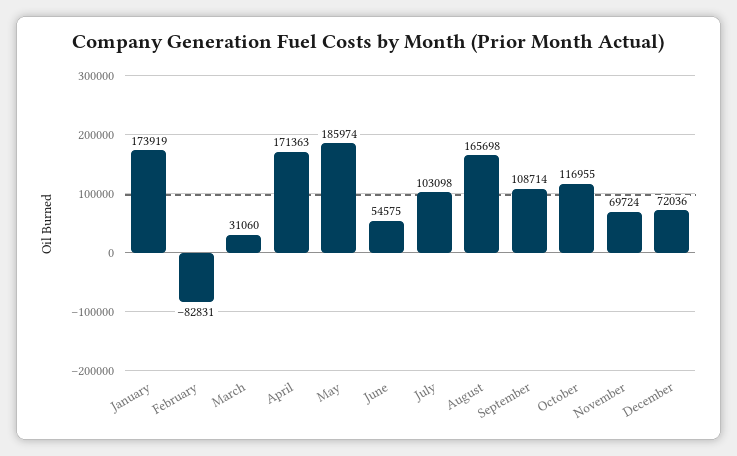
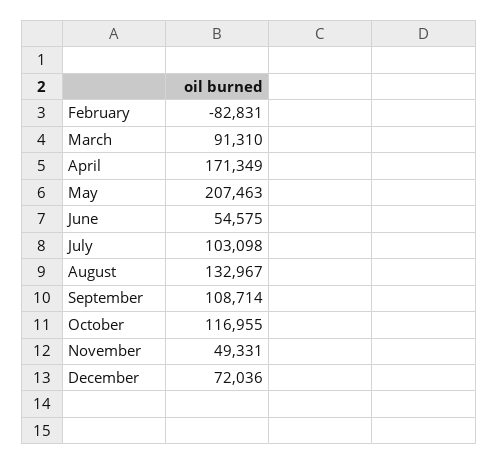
January: 173919 -> none
March: 31060 -> 91310
April: 171363 -> 171349
May: 185974 -> 207463
August: 165698 -> 132967
November: 69724 -> 49331

